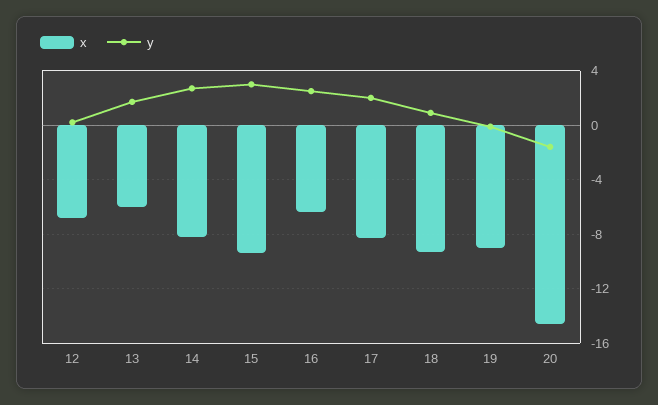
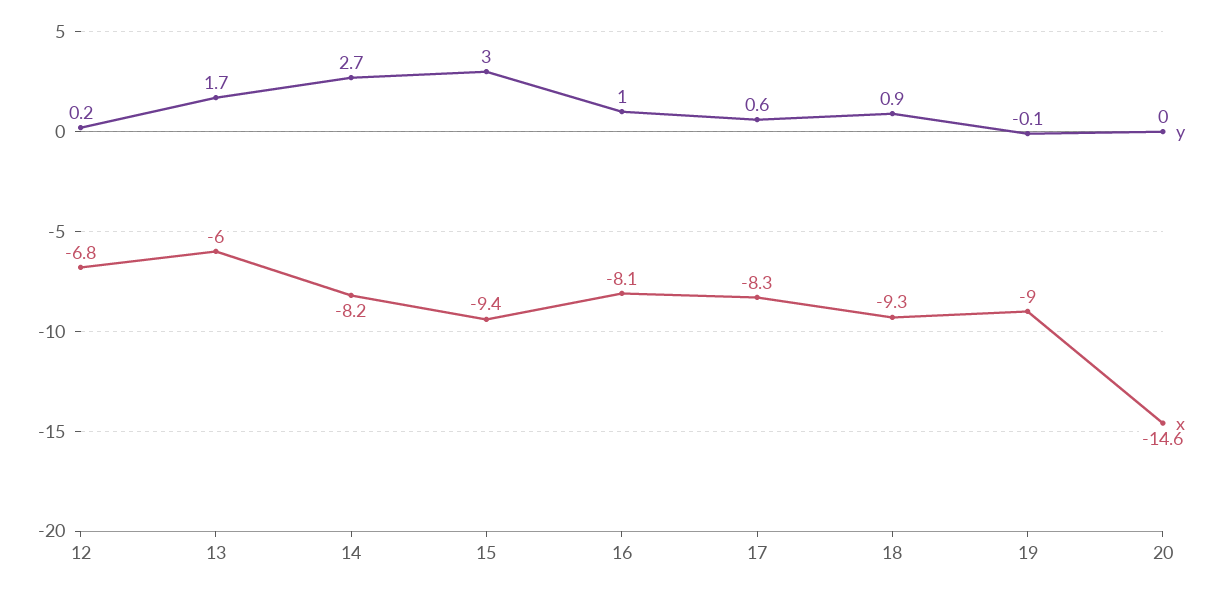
x, 16: -6.5 -> -8.1
y, 16: 2.5 -> 1
y, 17: 2 -> 0.6
y, 20: -1.5 -> 0

